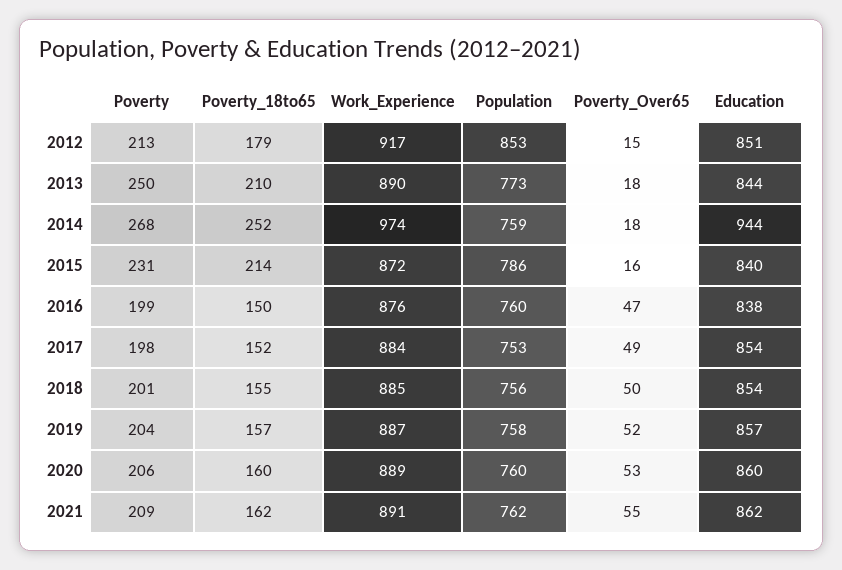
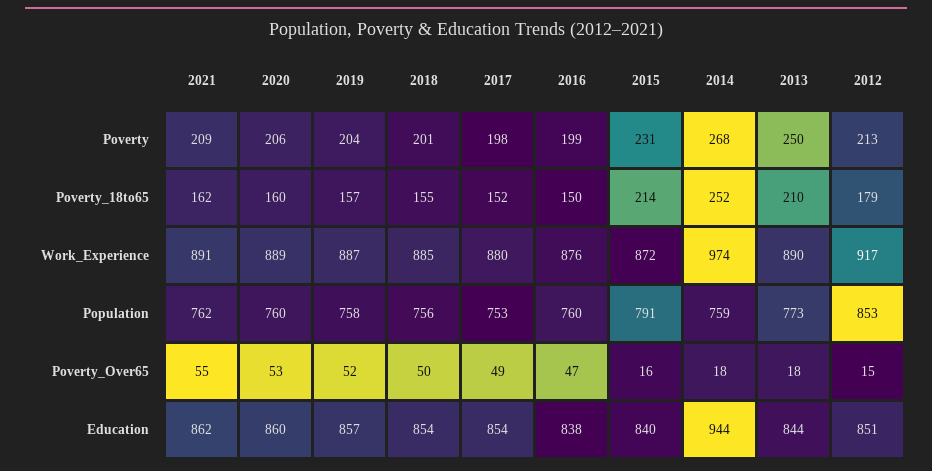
Population, 2015: 786 -> 791
Work_Experience, 2017: 884 -> 880

